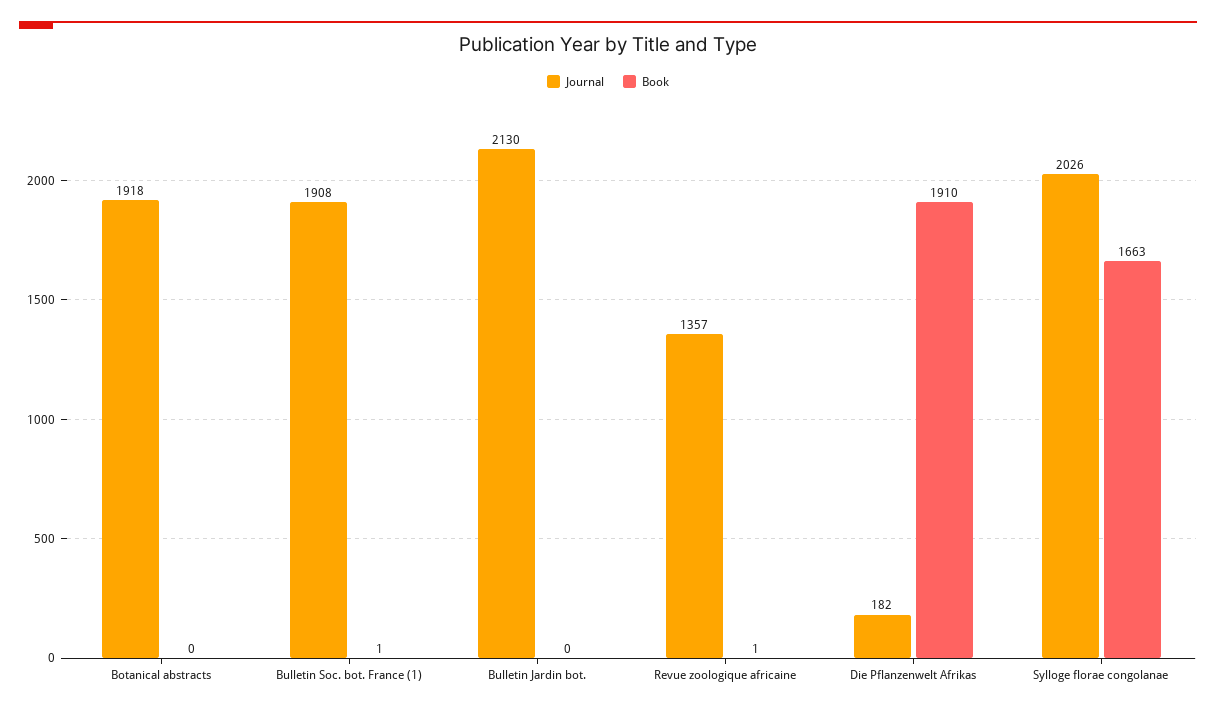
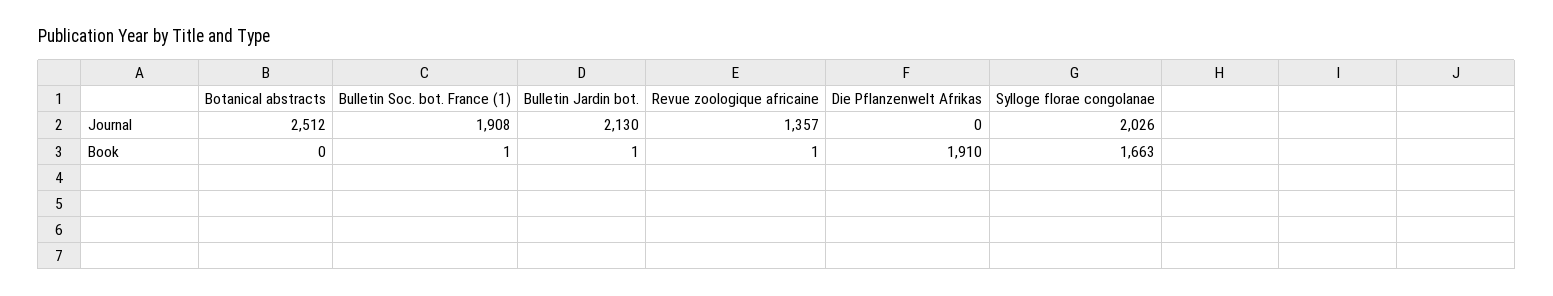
Journal, Botanical abstracts: 1918 -> 2512
Book, Bulletin Jardin bot.: 0 -> 1
Journal, Die Pflanzenwelt Afrikas: 182 -> 0

